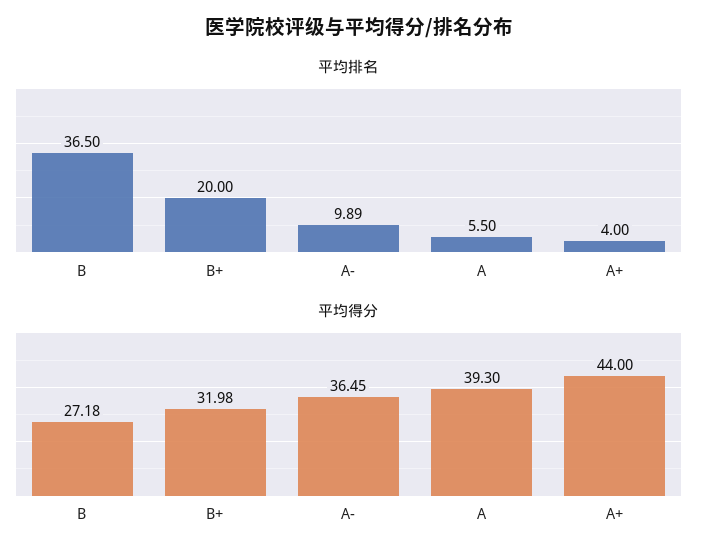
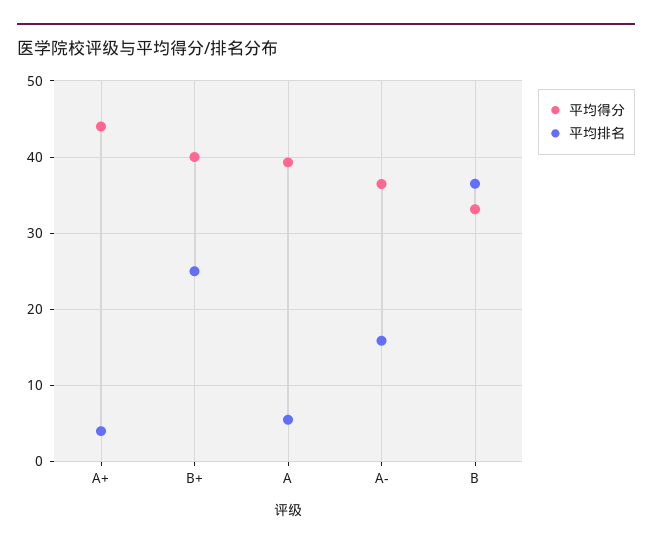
平均排名, B+: 20 -> 25
平均排名, A-: 9.89 -> 16
平均得分, B: 27.18 -> 33
平均得分, B+: 31.98 -> 40

